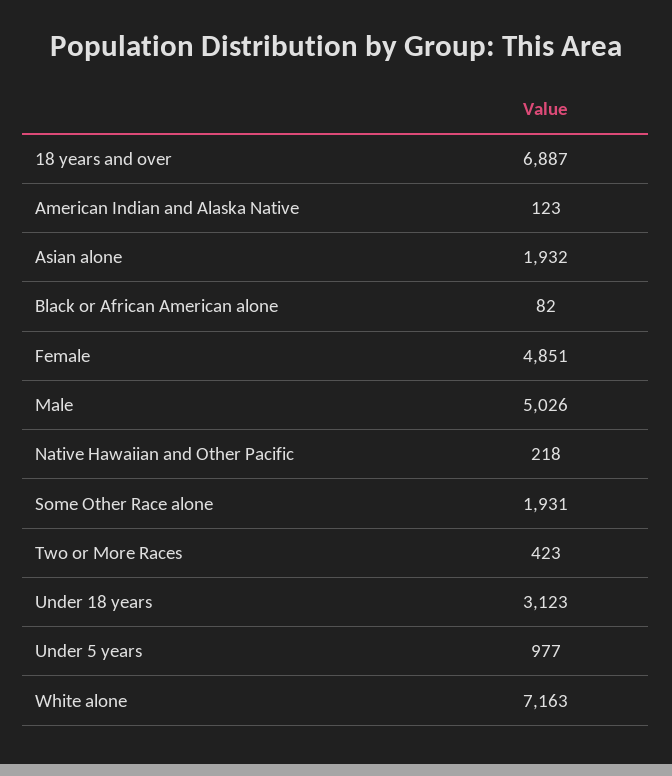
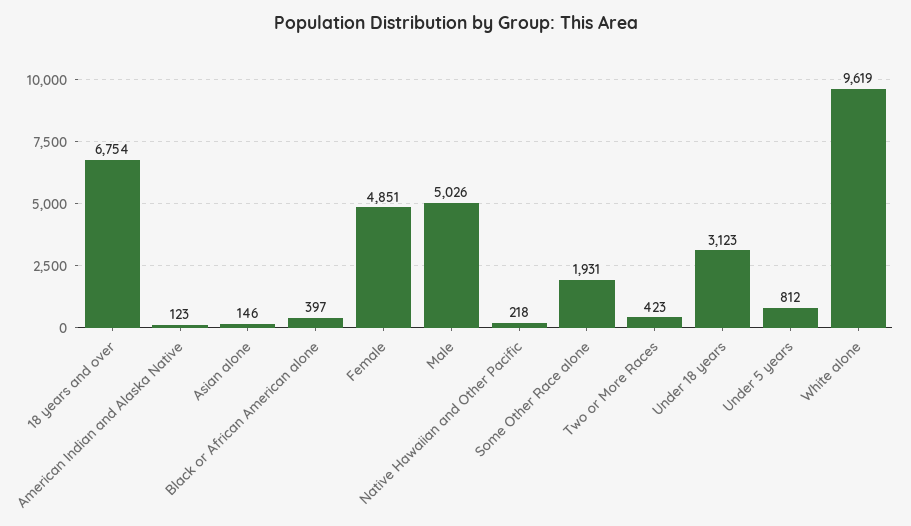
18 years and over: 6887 -> 6754
Asian alone: 1932 -> 146
Black or African American alone: 82 -> 397
Under 5 years: 977 -> 812
White alone: 7163 -> 9619

